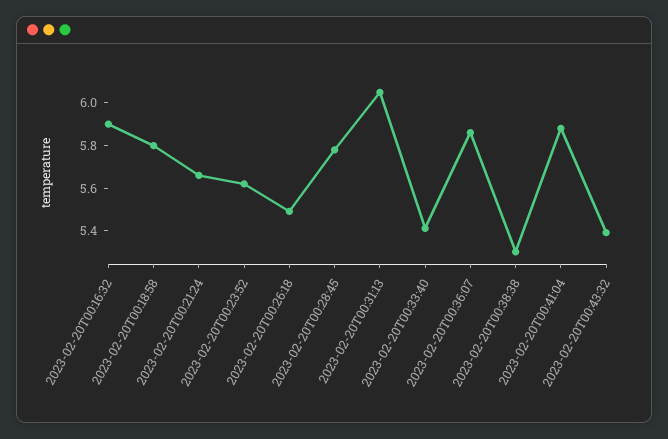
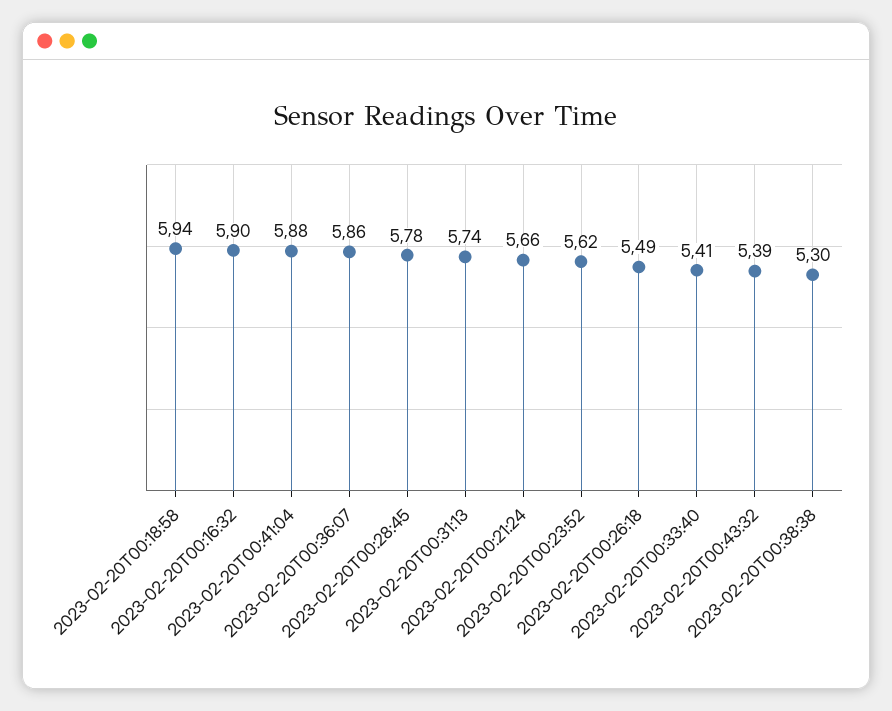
2023-02-20T00:18:58: 5.8 -> 5.94
2023-02-20T00:31:13: 6.05 -> 5.74

